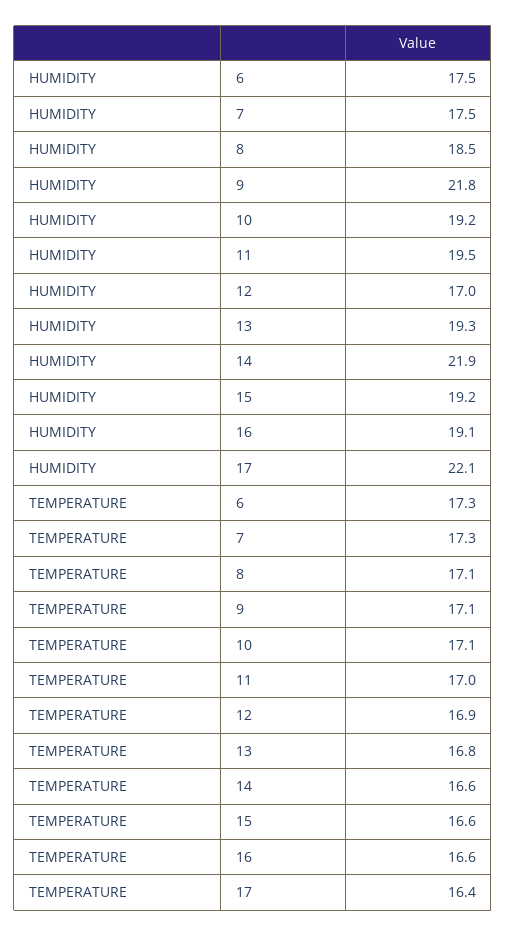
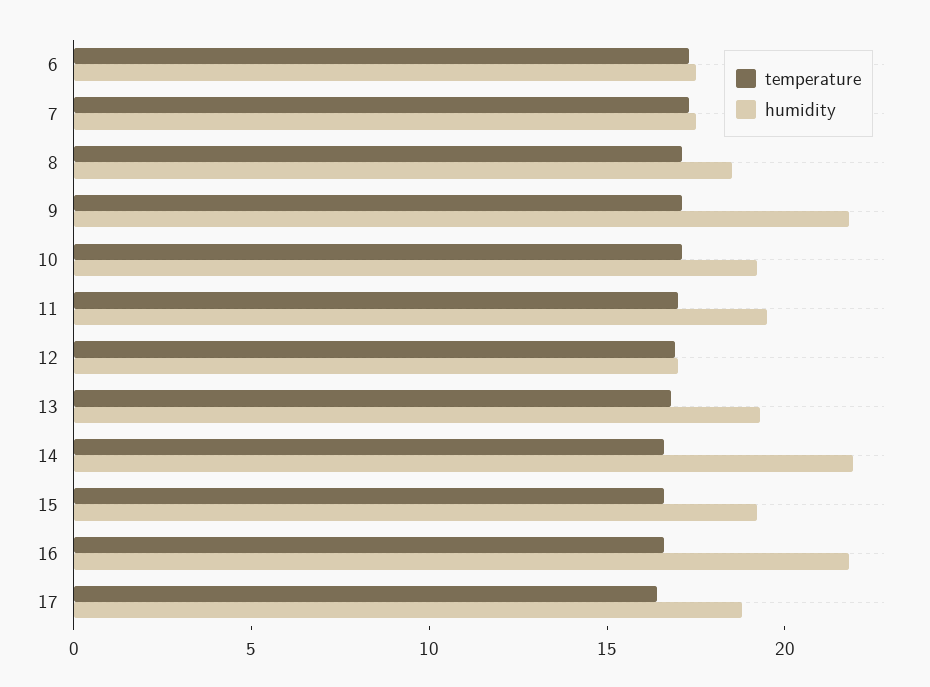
HUMIDITY, 16: 19.1 -> 22
HUMIDITY, 17: 22.1 -> 19

